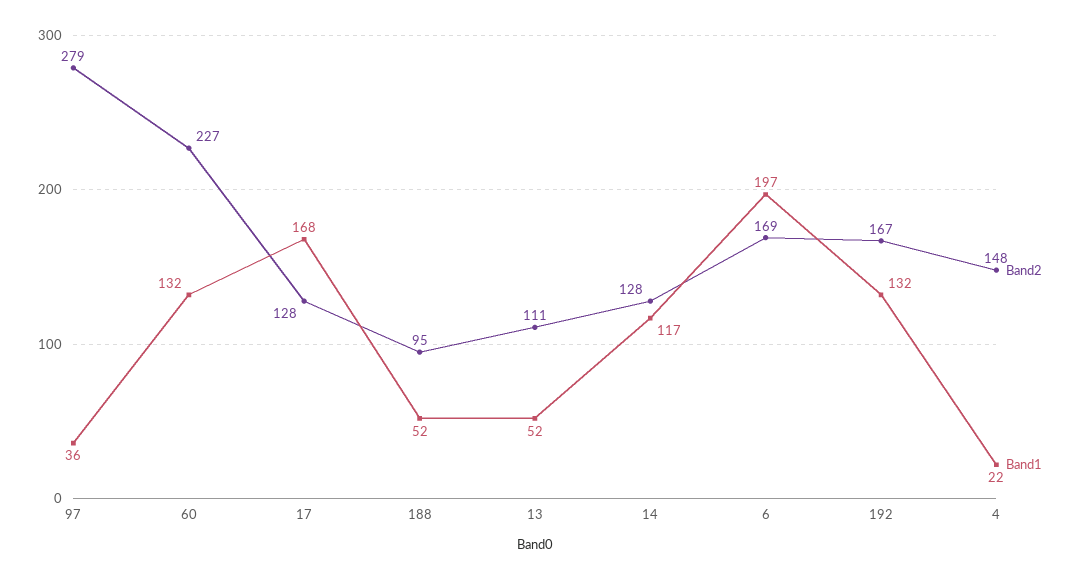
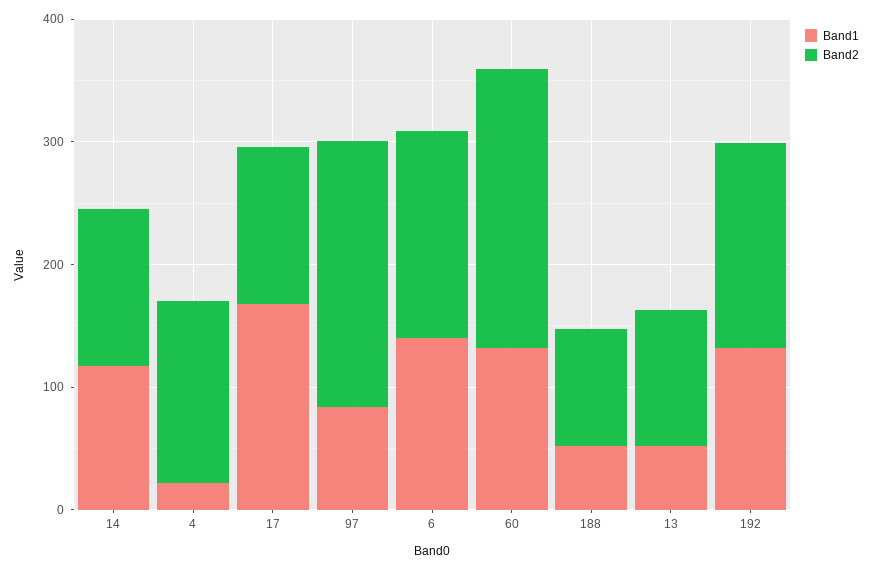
Band2, 97: 279 -> 220
Band1, 97: 36 -> 80
Band1, 6: 197 -> 140

